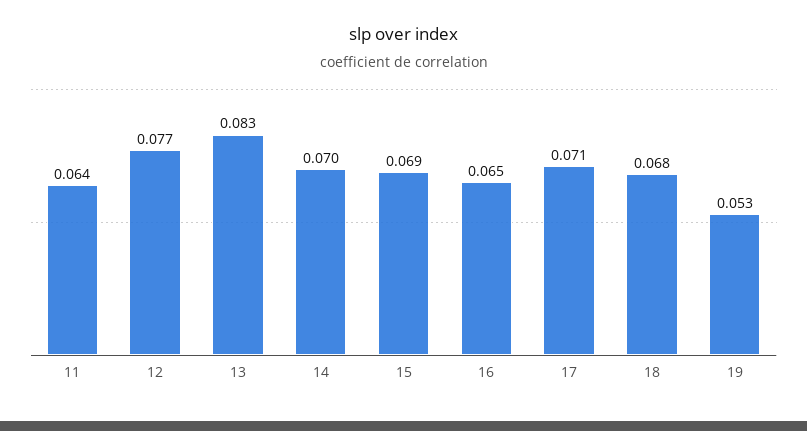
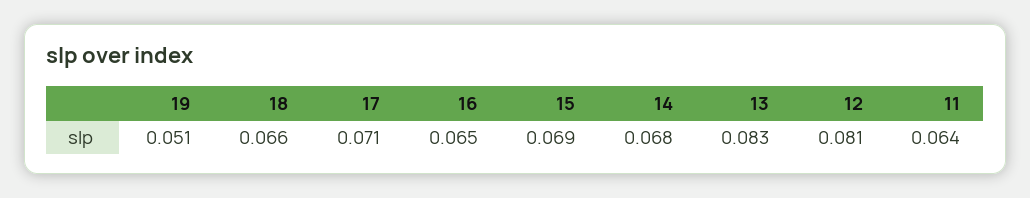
12: 0.077 -> 0.081
14: 0.07 -> 0.068
18: 0.068 -> 0.066
19: 0.053 -> 0.051

